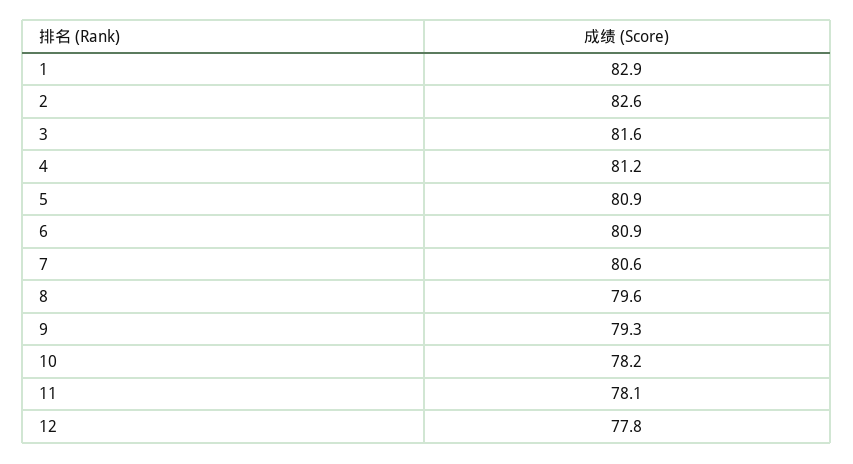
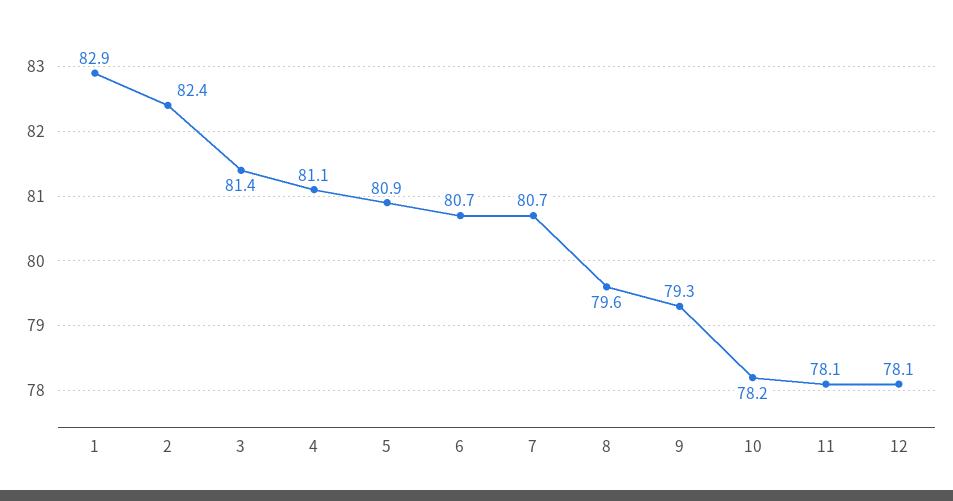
2: 82.6 -> 82.4
3: 81.6 -> 81.4
4: 81.2 -> 81.1
6: 80.9 -> 80.7
7: 80.6 -> 80.7
12: 77.8 -> 78.1

